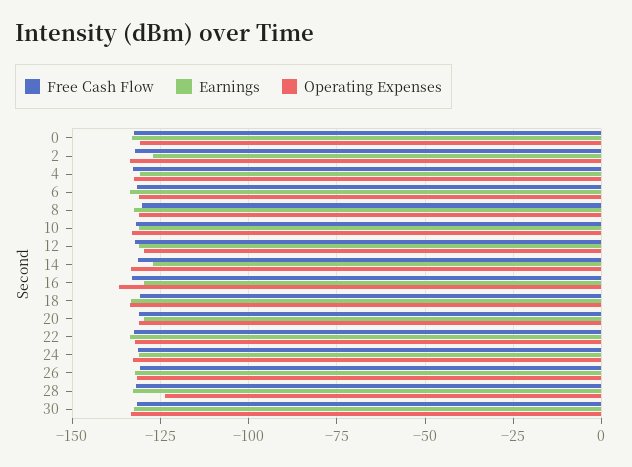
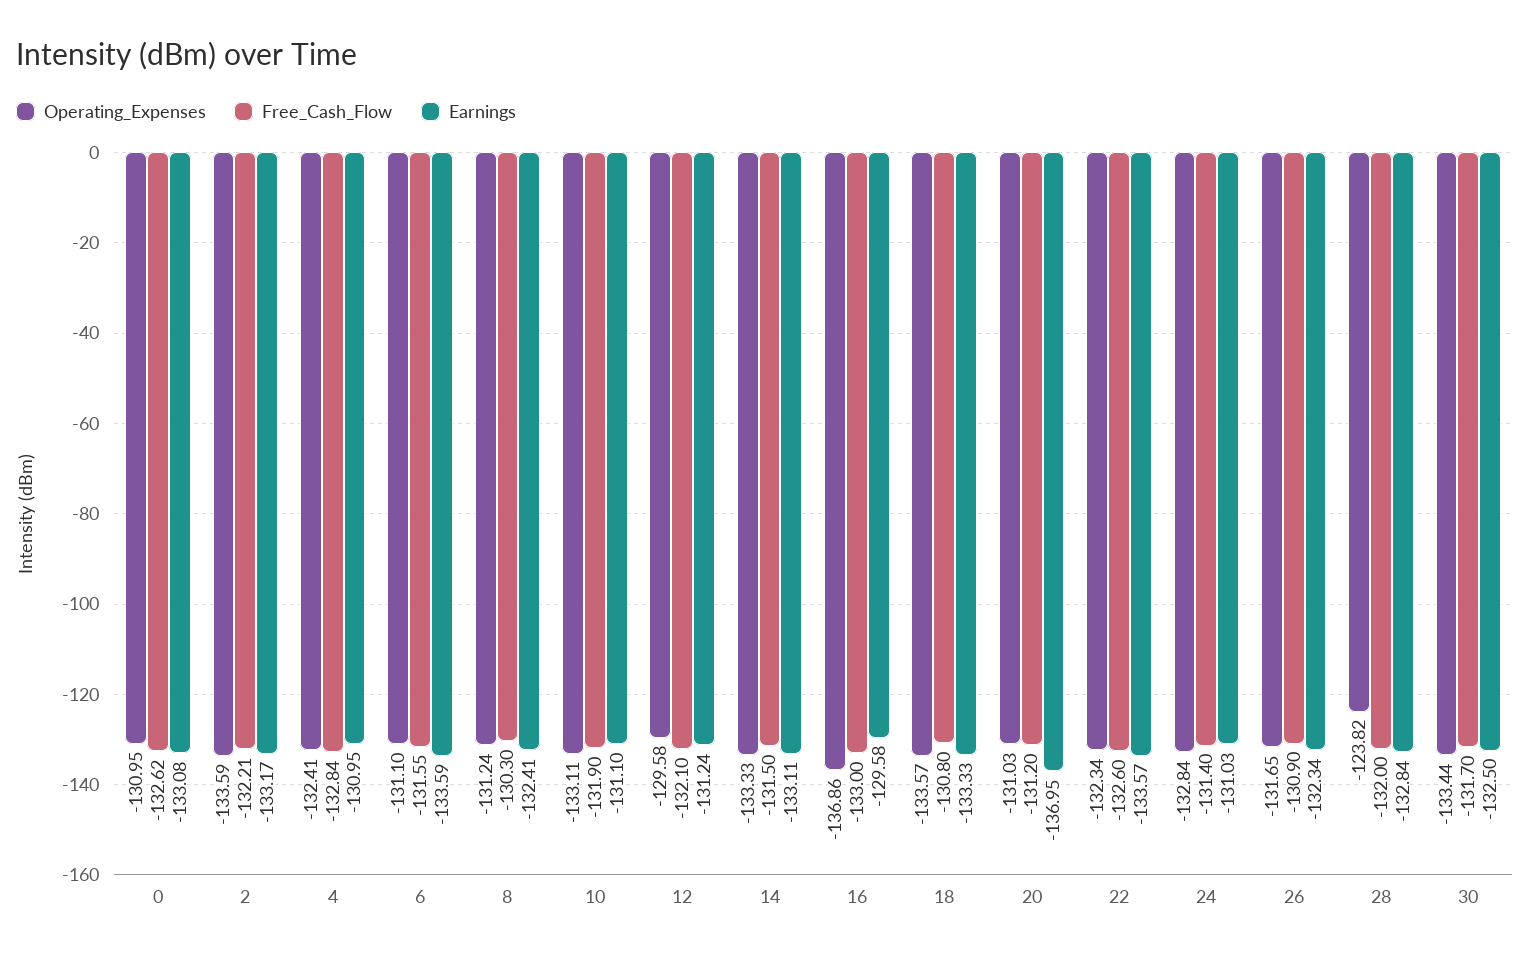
Earnings, 2: -127.5 -> -133.17
Earnings, 14: -127.5 -> -133.11
Earnings, 20: -130 -> -136.95

